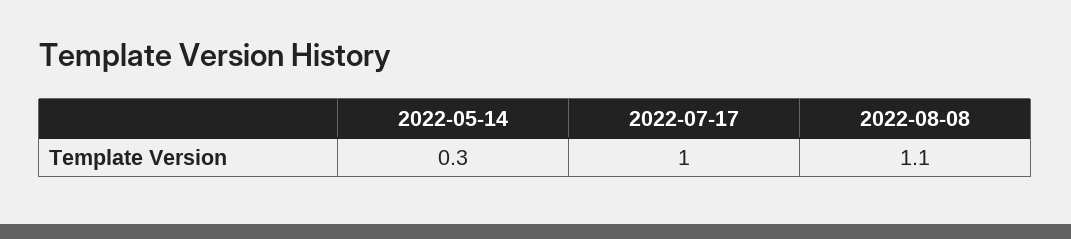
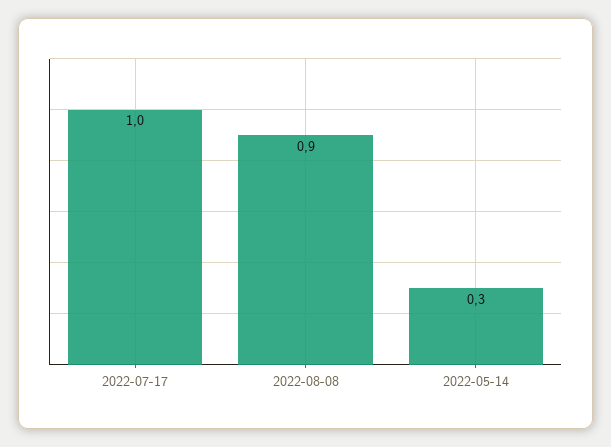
2022-08-08: 1.1 -> 0.9

